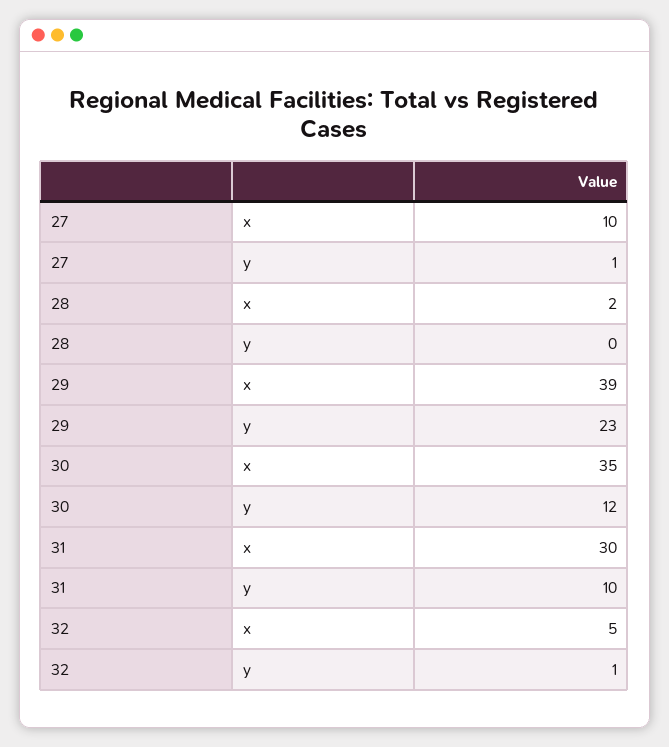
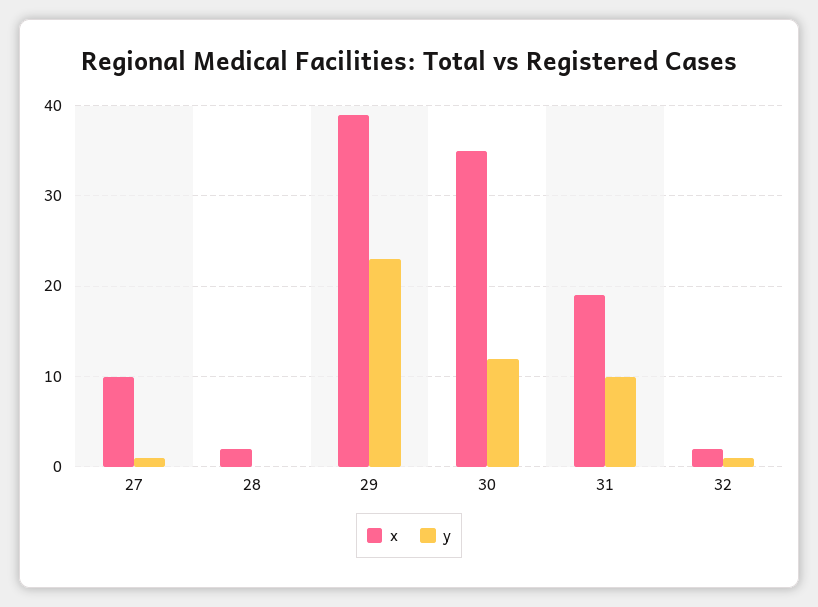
x, 31: 30 -> 19
x, 32: 5 -> 2

